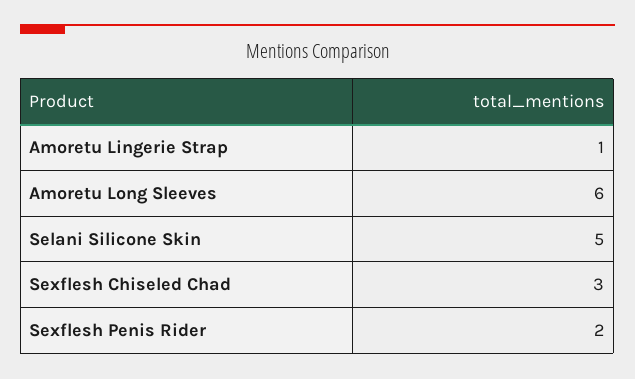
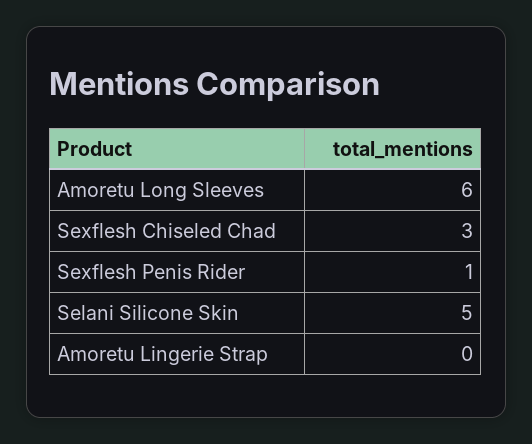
Amoretu Lingerie Strap: 1 -> 0
Sexflesh Penis Rider: 2 -> 1

